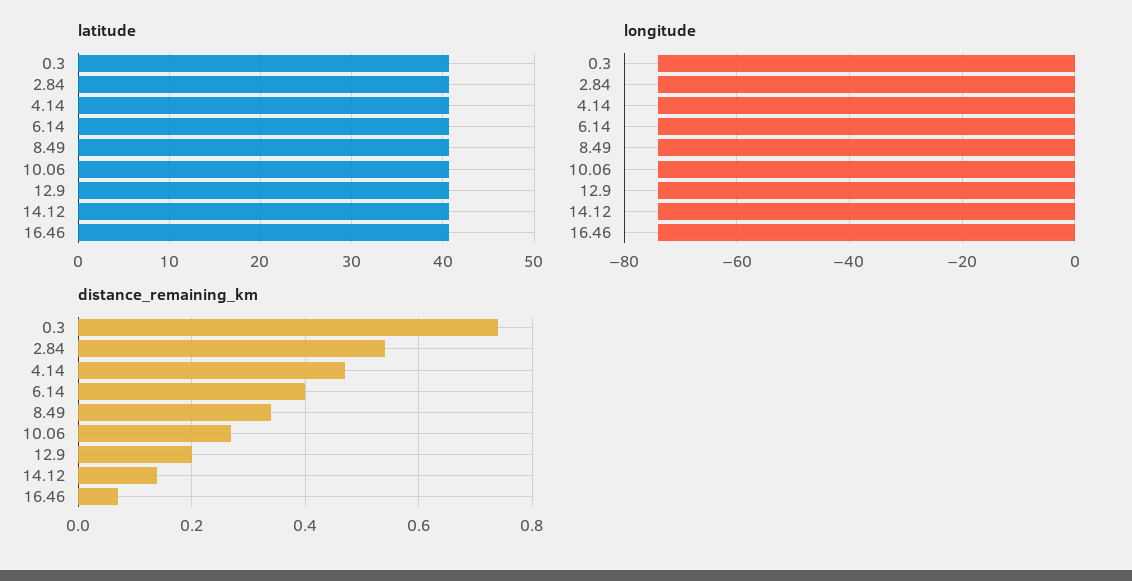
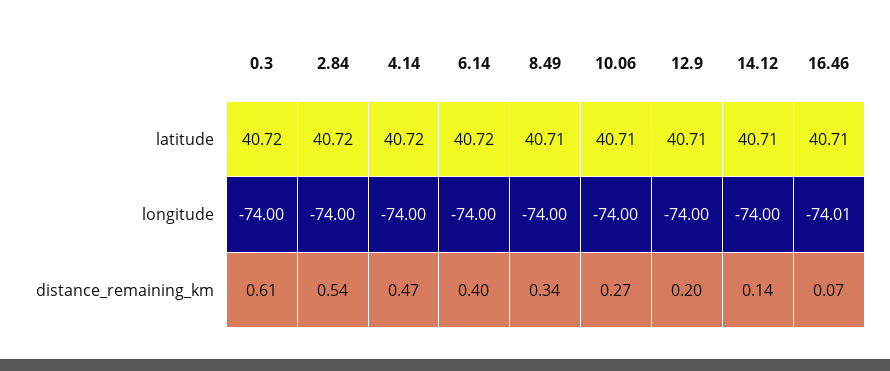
distance_remaining_km, 0.3: 0.75 -> 0.61

